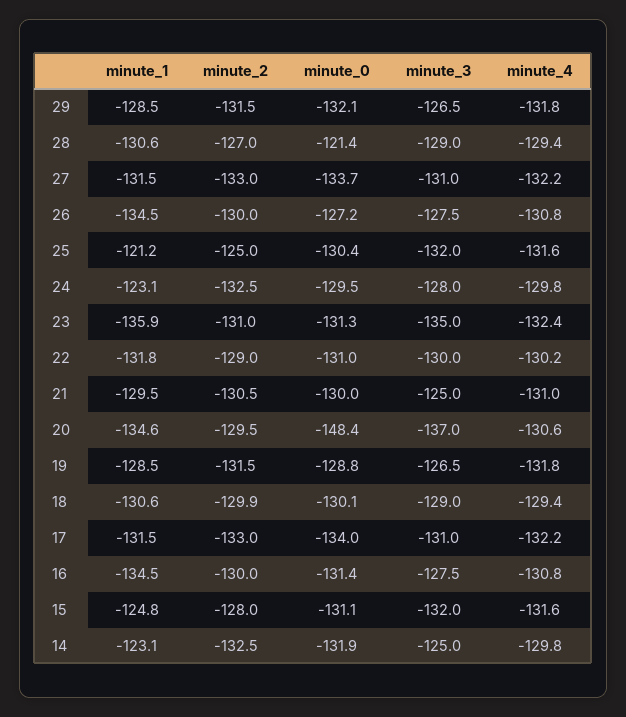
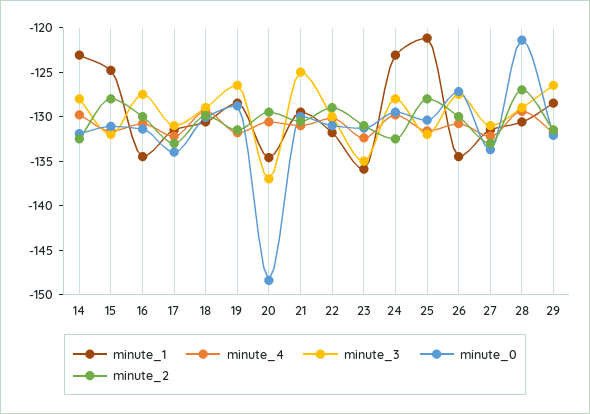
minute_2, 25: -125 -> -128
minute_3, 14: -125 -> -128

